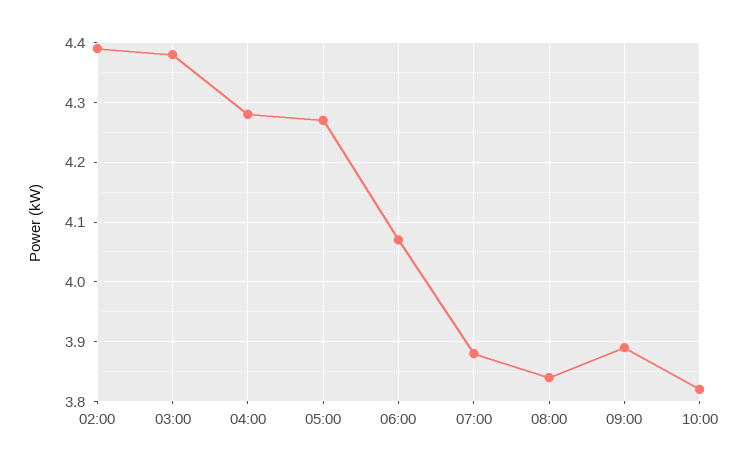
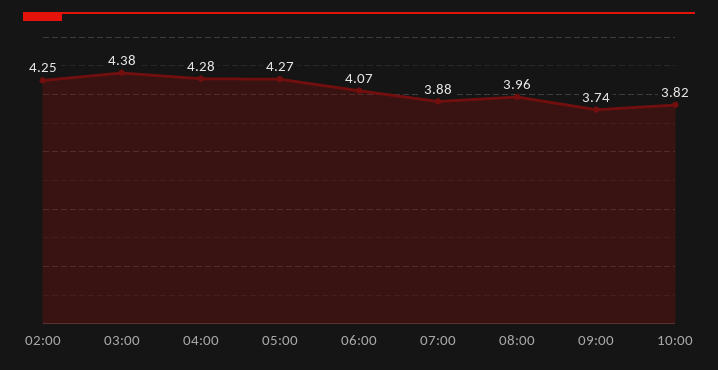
02:00: 4.4 -> 4.25
08:00: 3.85 -> 3.96
09:00: 3.9 -> 3.74

